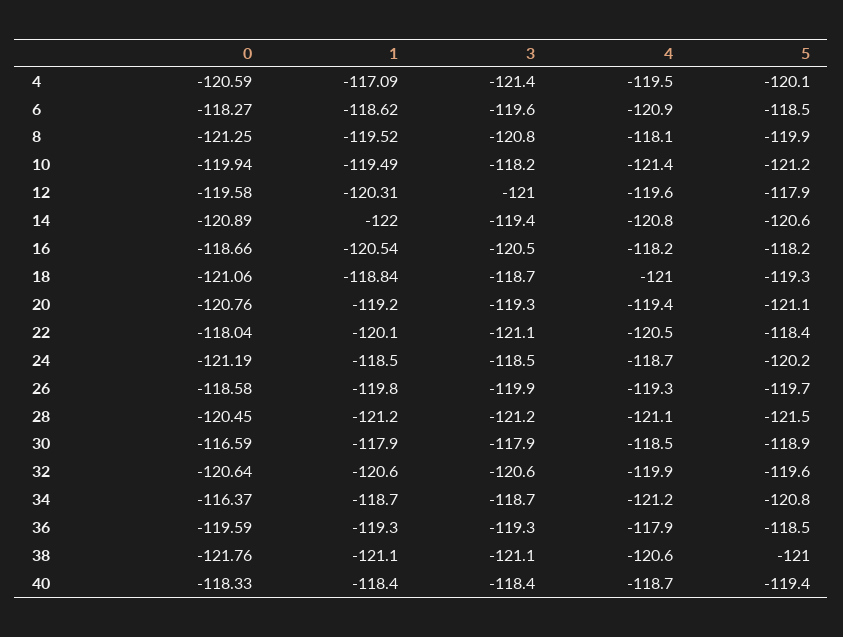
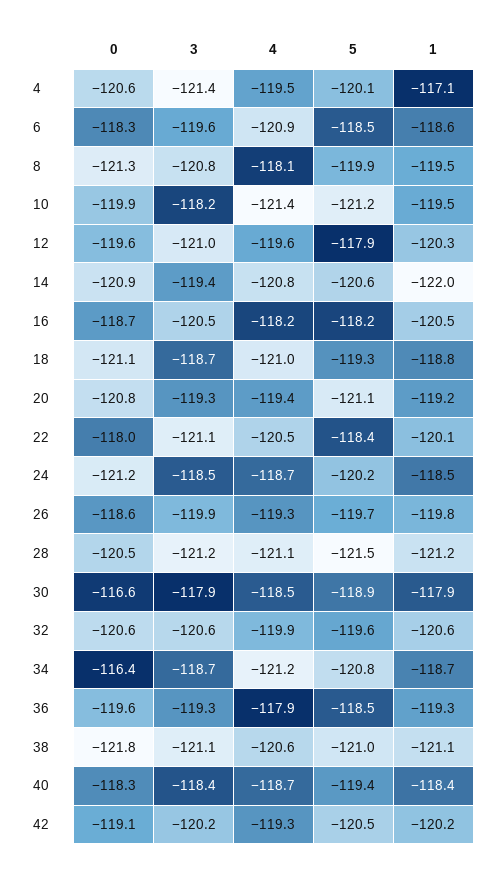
0, 42: none -> -119.1
3, 42: none -> -120.2
4, 42: none -> -119.3
5, 42: none -> -120.5
1, 42: none -> -120.2

